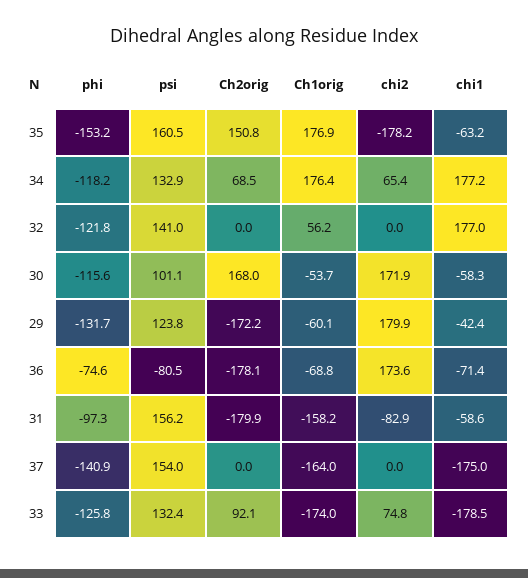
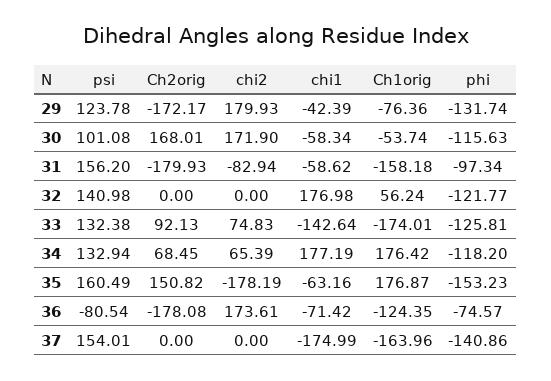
Ch1orig, 29: -60.1 -> -76.36
Ch1orig, 36: -68.8 -> -124.35
chi1, 33: -178.5 -> -142.64

